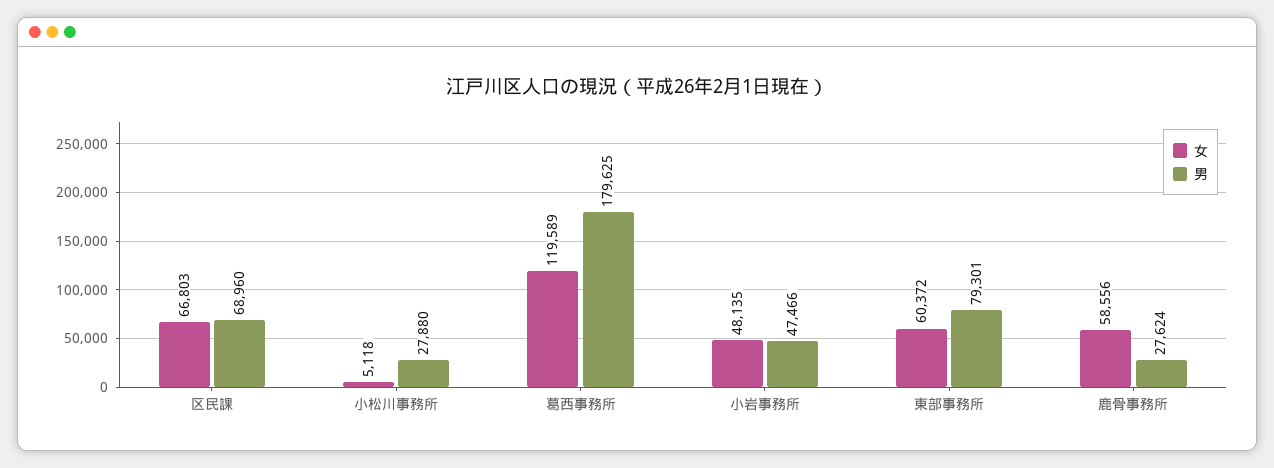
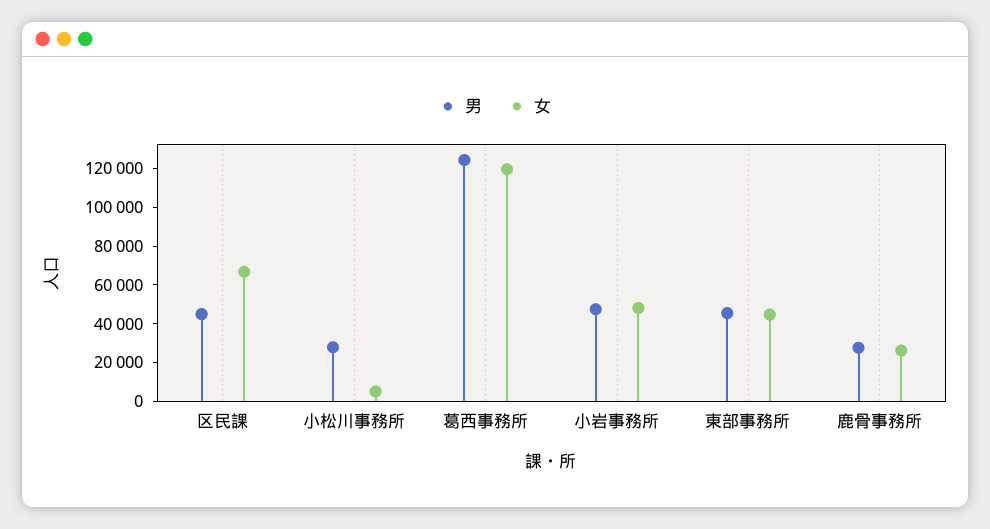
男, 区民課: 68960 -> 45000
男, 葛西事務所: 179625 -> 125000
女, 東部事務所: 60372 -> 45000
男, 東部事務所: 79301 -> 45000
女, 鹿骨事務所: 58556 -> 25000

